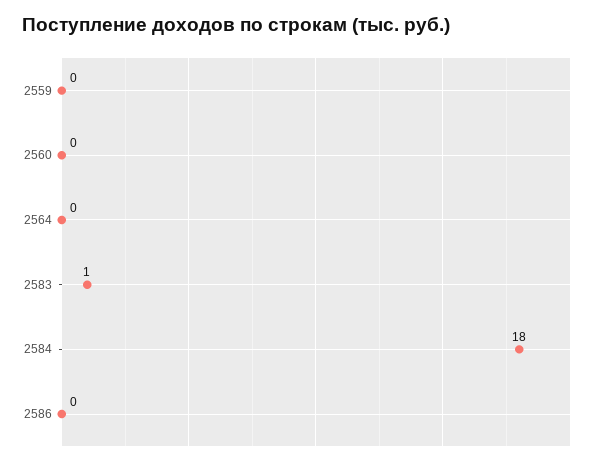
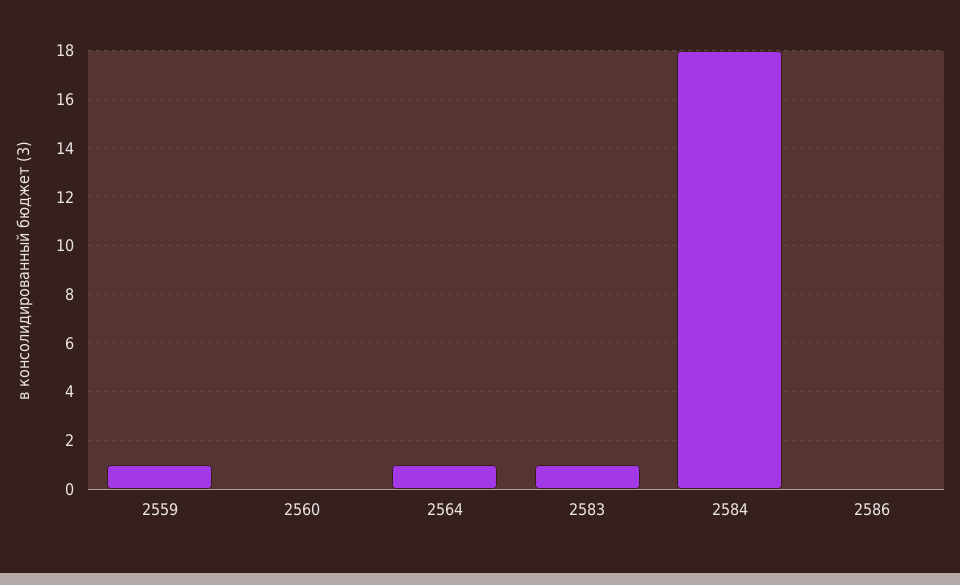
2559: 0 -> 1
2564: 0 -> 1

